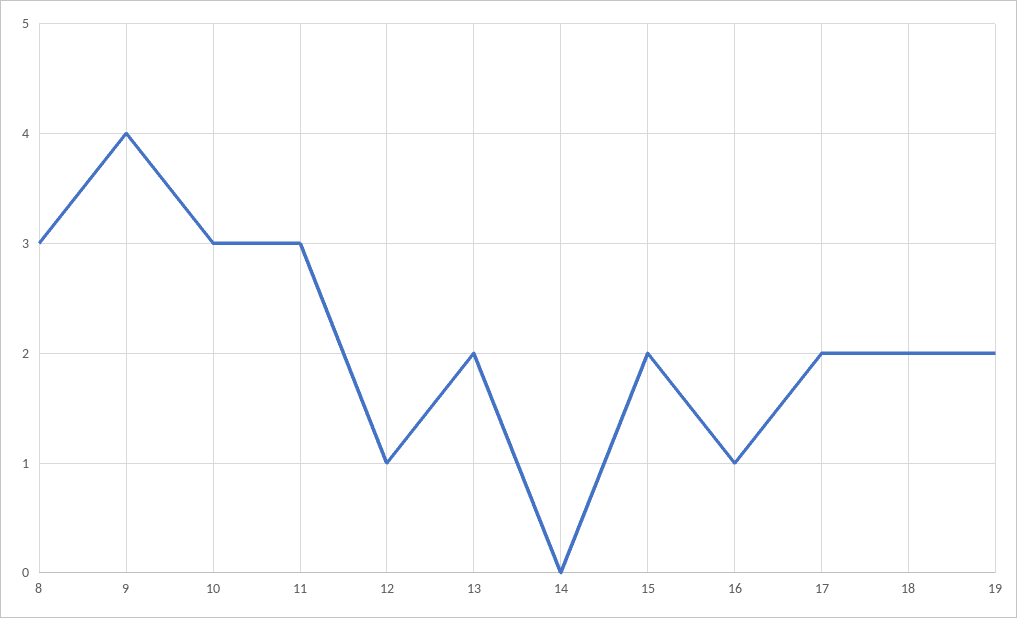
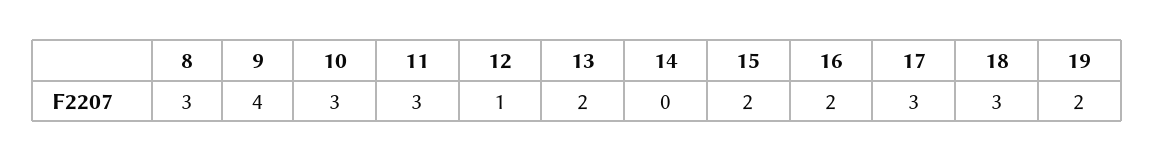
16: 1 -> 2
17: 2 -> 3
18: 2 -> 3

